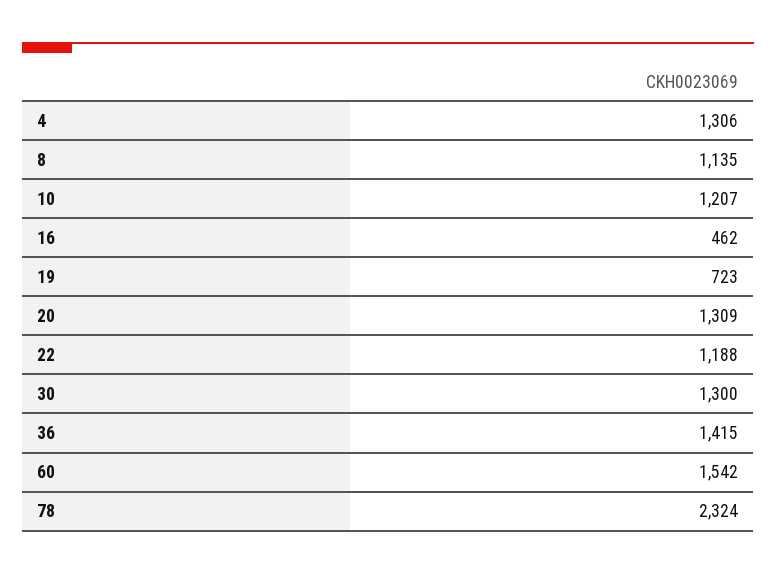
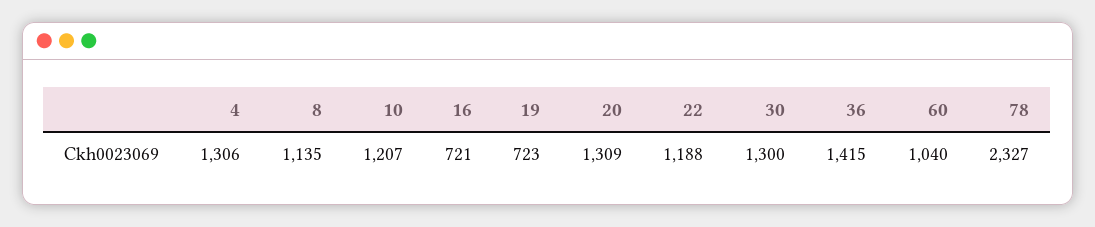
16: 462 -> 721
60: 1542 -> 1040
78: 2324 -> 2327

